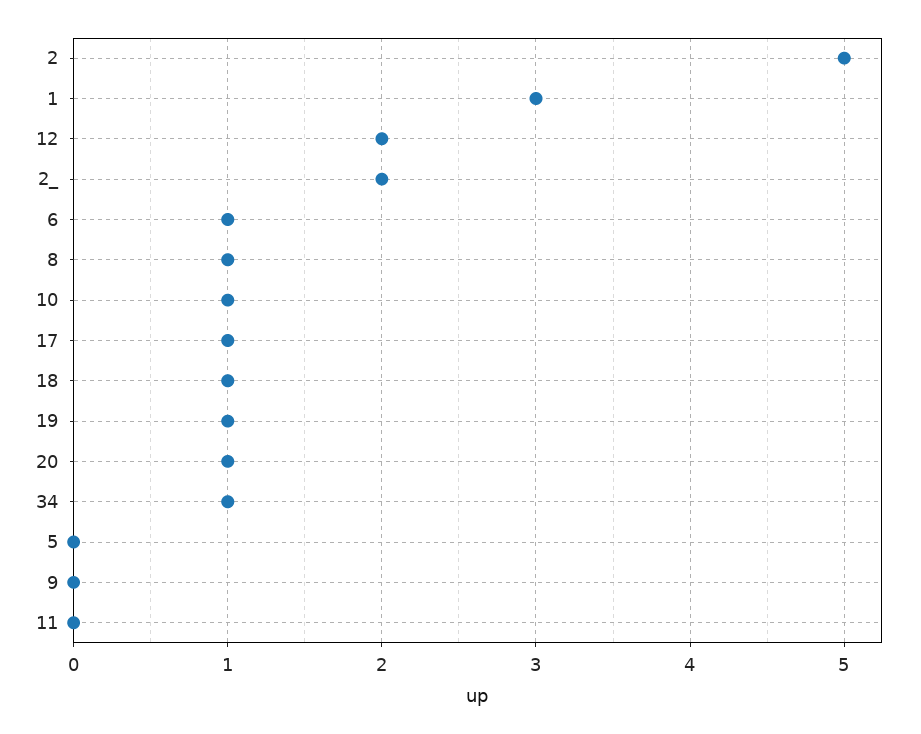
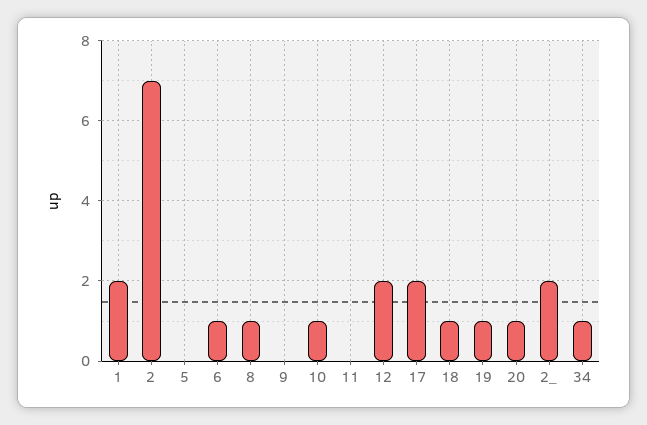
2: 5 -> 7
1: 3 -> 2
17: 1 -> 2

